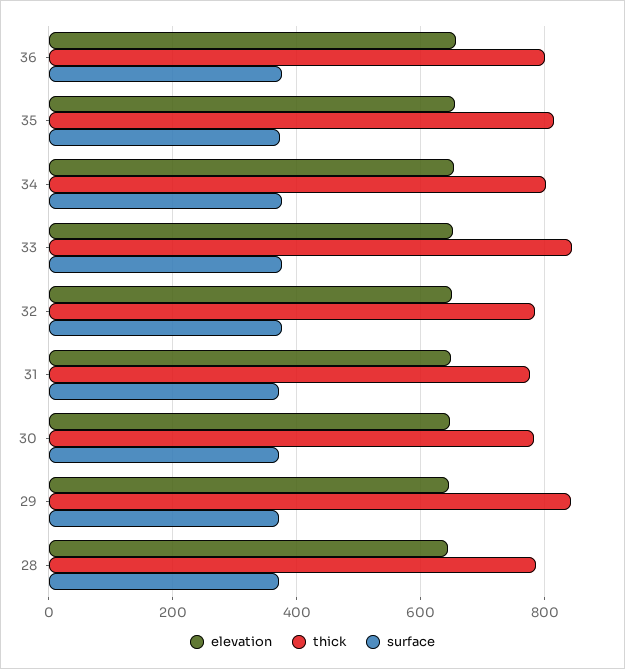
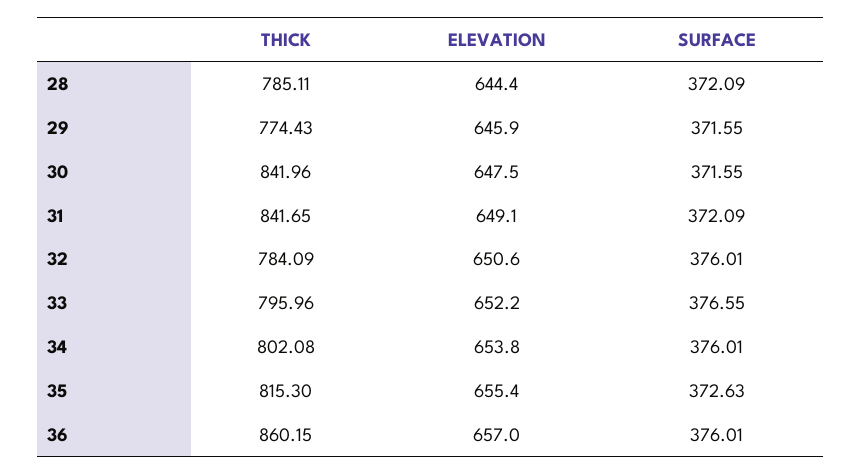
thick, 36: 800 -> 860.15
thick, 33: 840 -> 795.96
thick, 31: 780 -> 841.65
thick, 30: 780 -> 841.96
thick, 29: 840 -> 774.43

